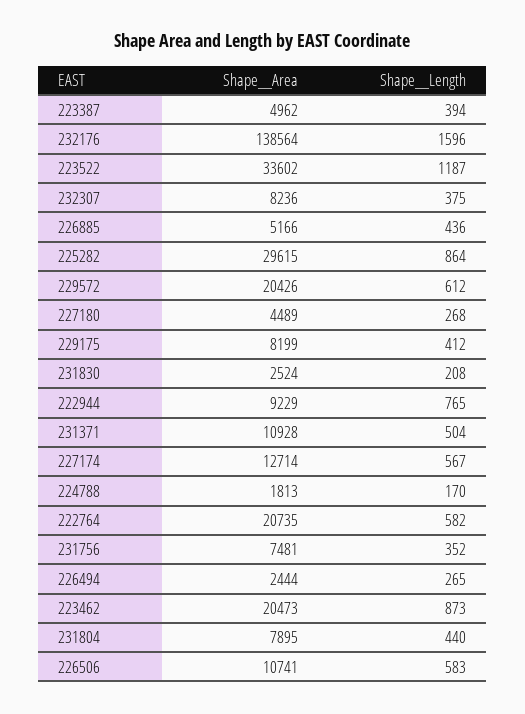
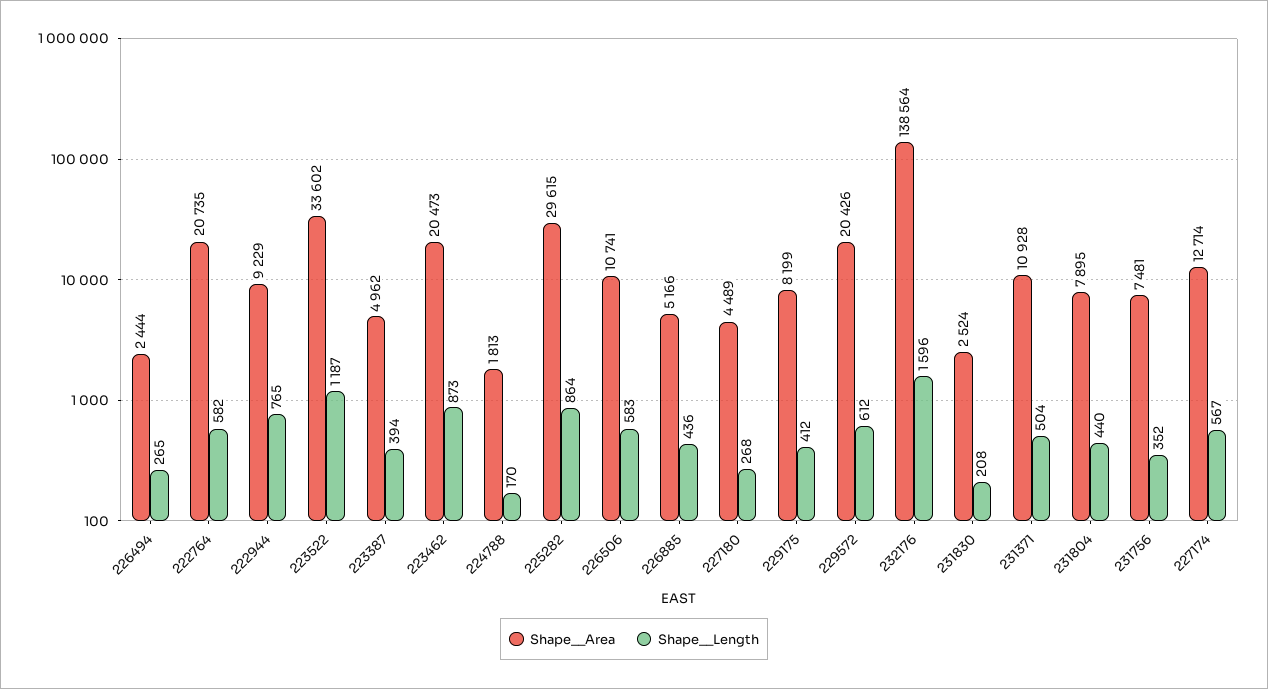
Shape__Area, 232307: 8236 -> none
Shape__Length, 232307: 375 -> none

